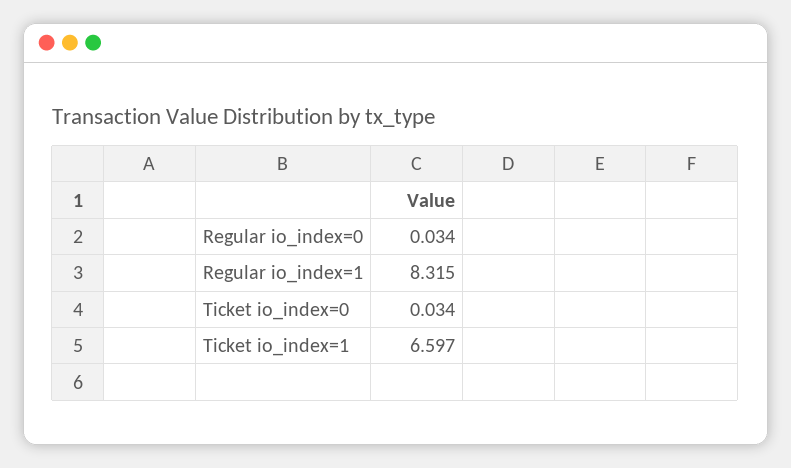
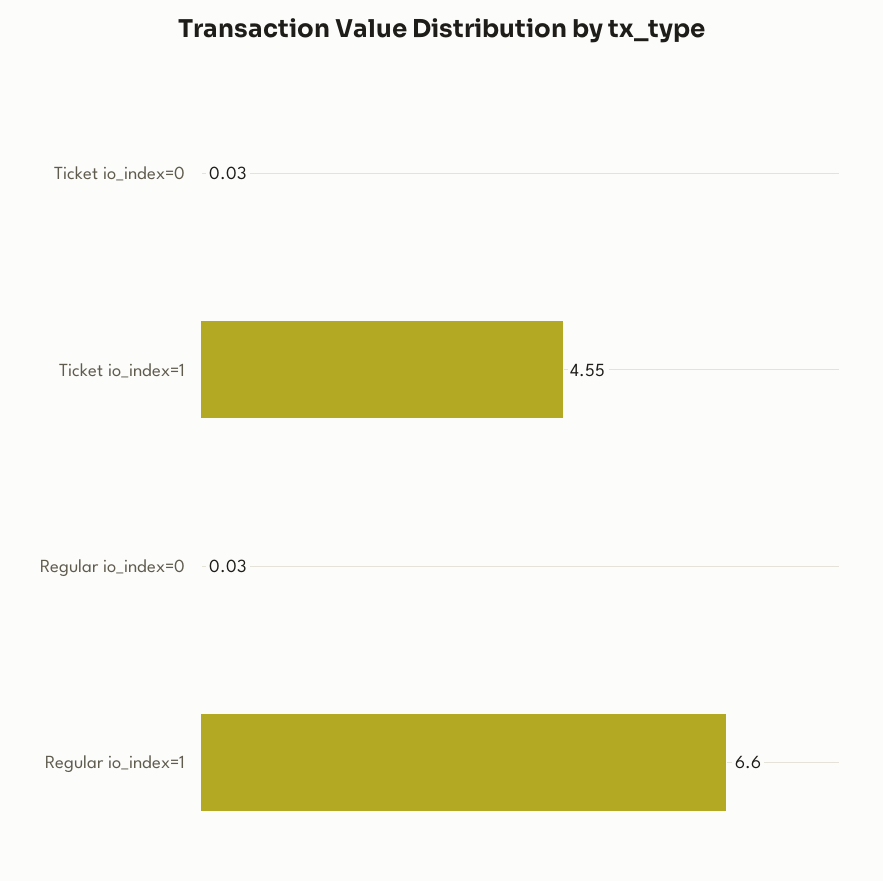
Regular io_index=1: 8.315 -> 6.6
Ticket io_index=1: 6.597 -> 4.55

